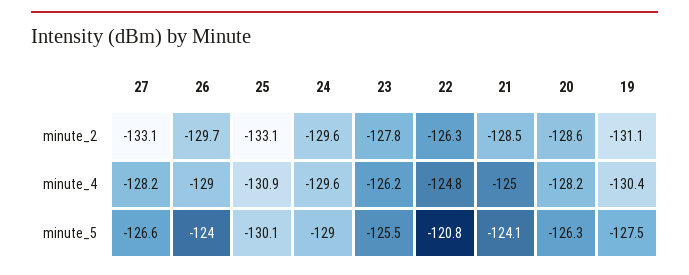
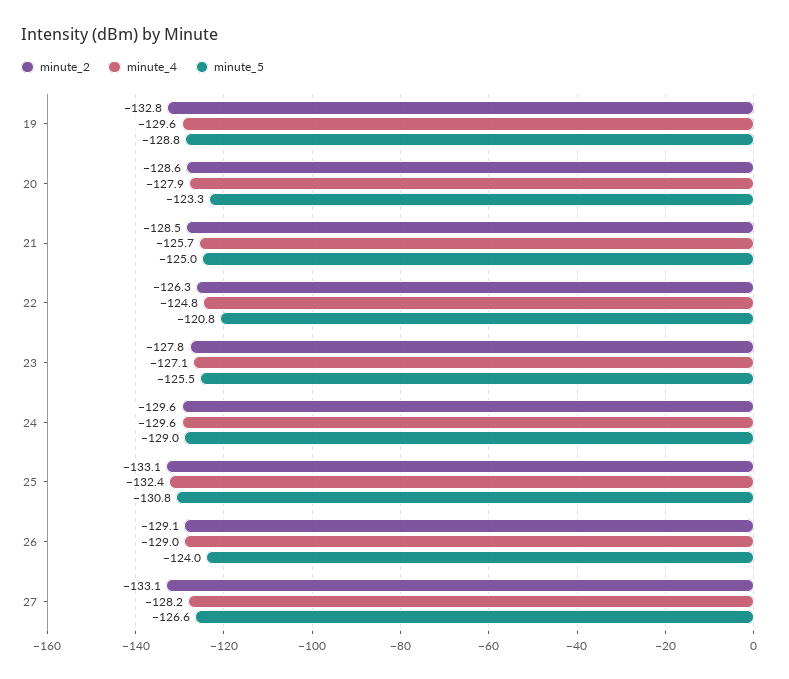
minute_2, 26: -129.7 -> -129.1
minute_2, 19: -131.1 -> -132.8
minute_4, 25: -130.9 -> -132.4
minute_4, 23: -126.2 -> -127.1
minute_4, 21: -125 -> -125.7
minute_4, 20: -128.2 -> -127.9
minute_4, 19: -130.4 -> -129.6
minute_5, 25: -130.1 -> -130.8
minute_5, 21: -124.1 -> -125
minute_5, 20: -126.3 -> -123.3
minute_5, 19: -127.5 -> -128.8

